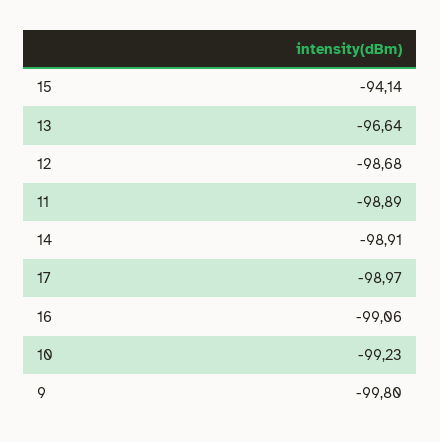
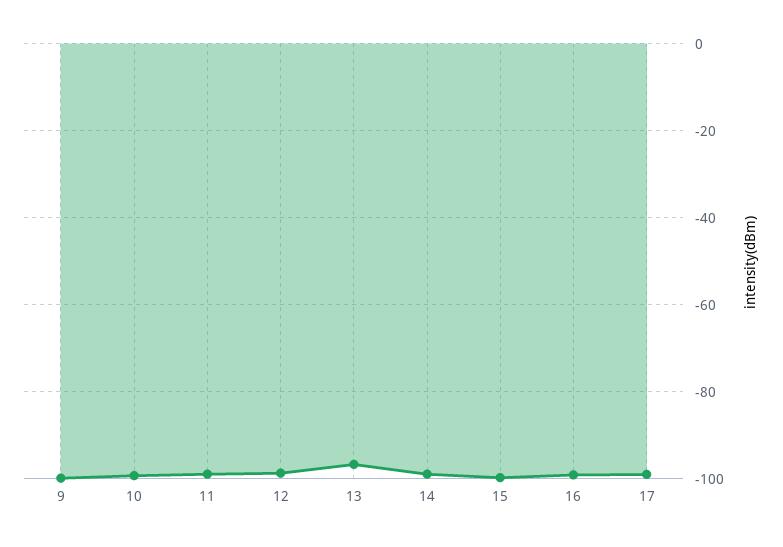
15: -94.14 -> -100

